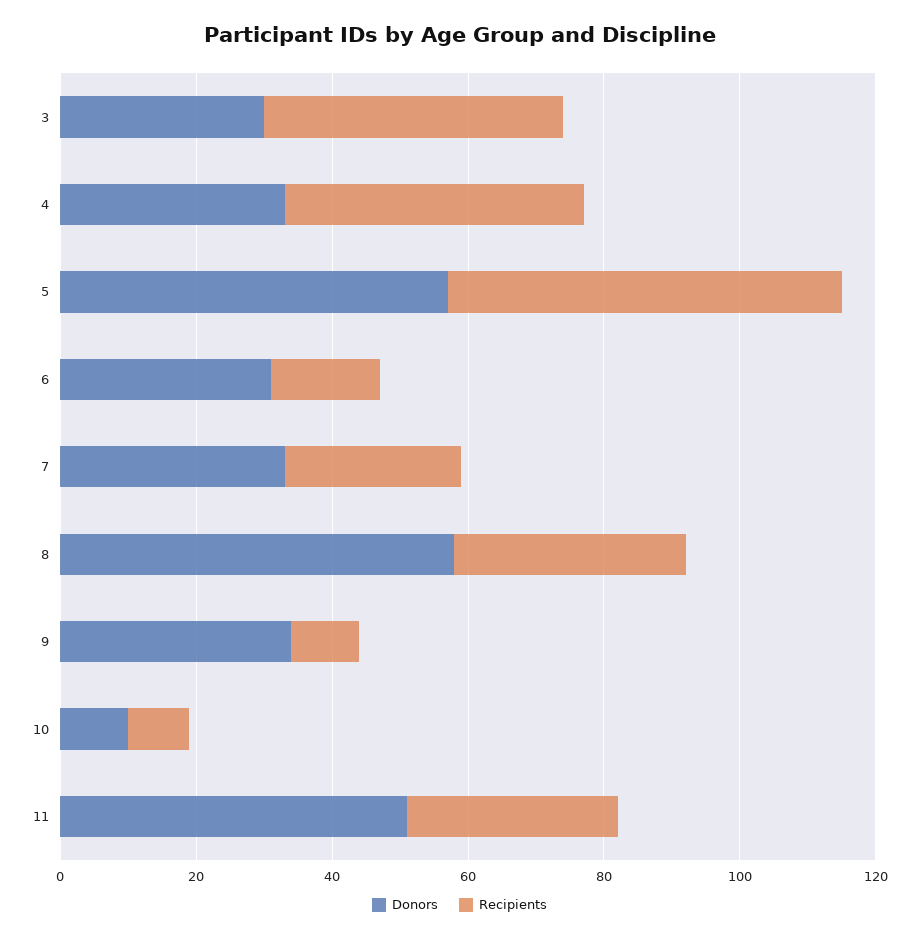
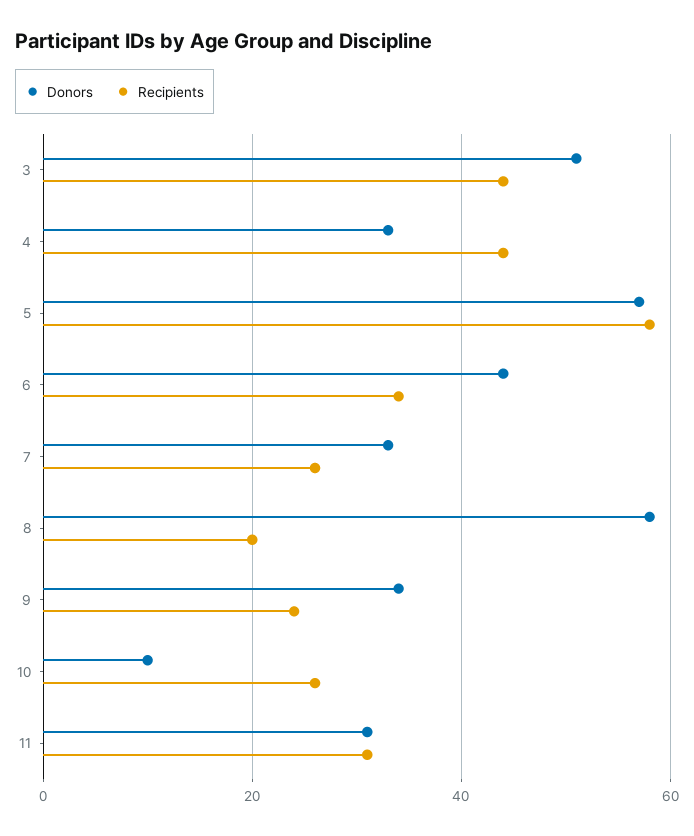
Donors, 3: 30 -> 50
Donors, 6: 30 -> 45
Recipients, 6: 15 -> 35
Recipients, 8: 35 -> 20
Recipients, 9: 10 -> 25
Recipients, 10: 10 -> 25
Donors, 11: 50 -> 30

